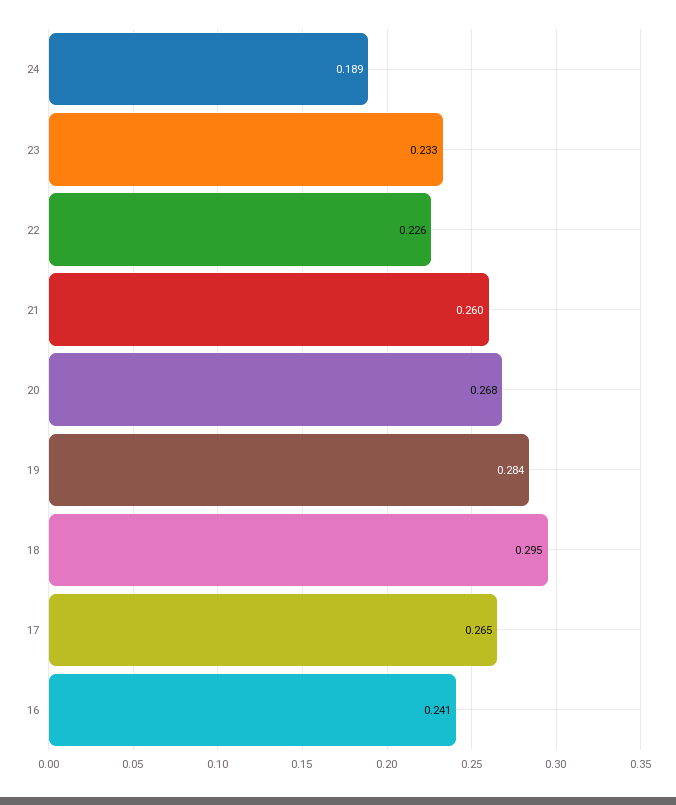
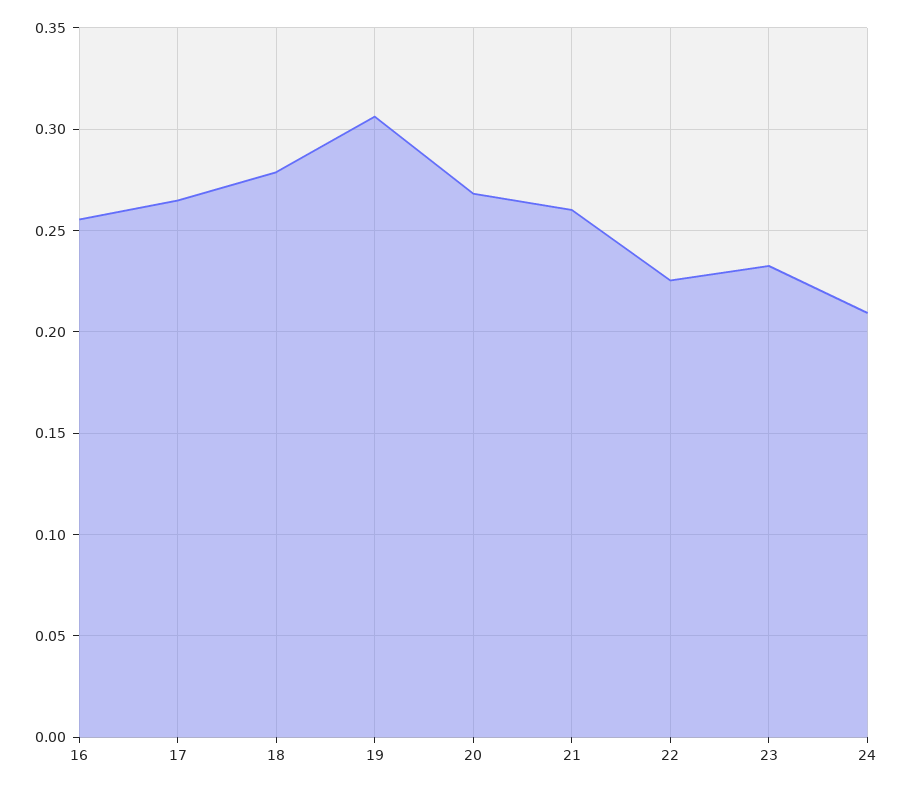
24: 0.189 -> 0.21
19: 0.284 -> 0.305
18: 0.295 -> 0.28
16: 0.241 -> 0.255

